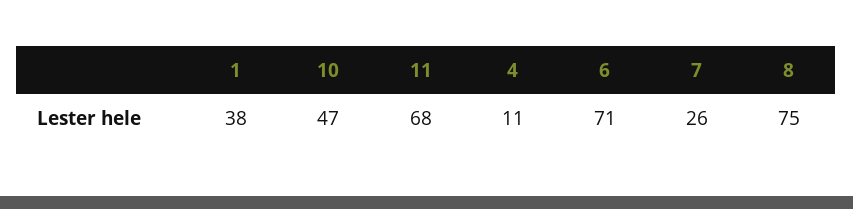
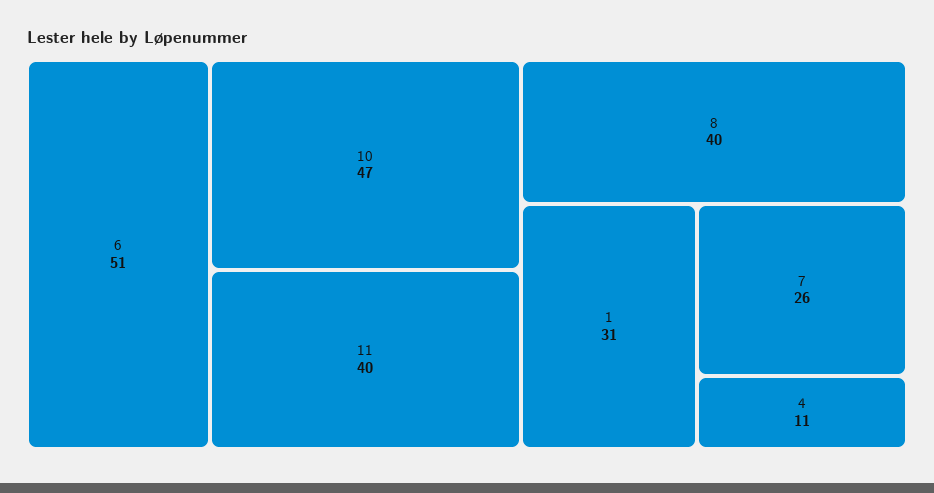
1: 38 -> 31
11: 68 -> 40
6: 71 -> 51
8: 75 -> 40

